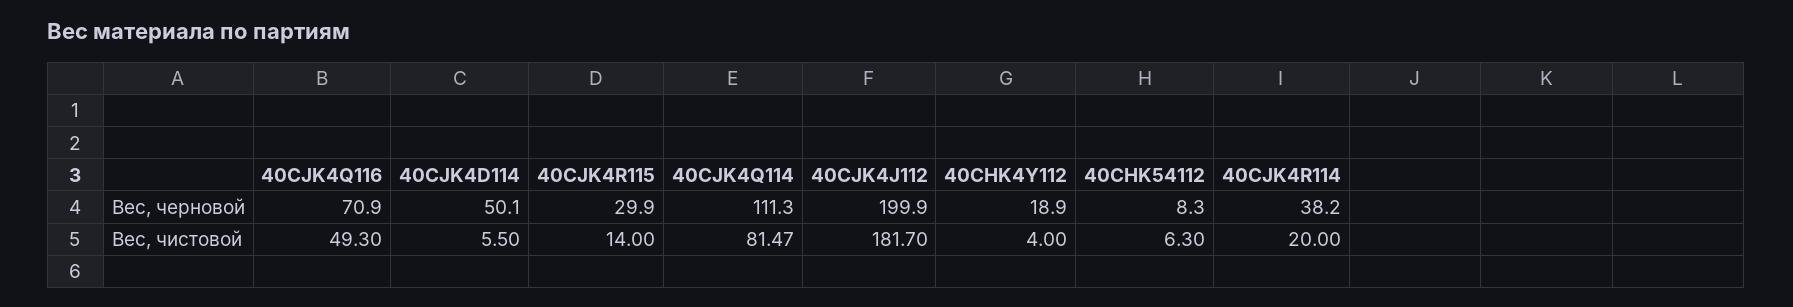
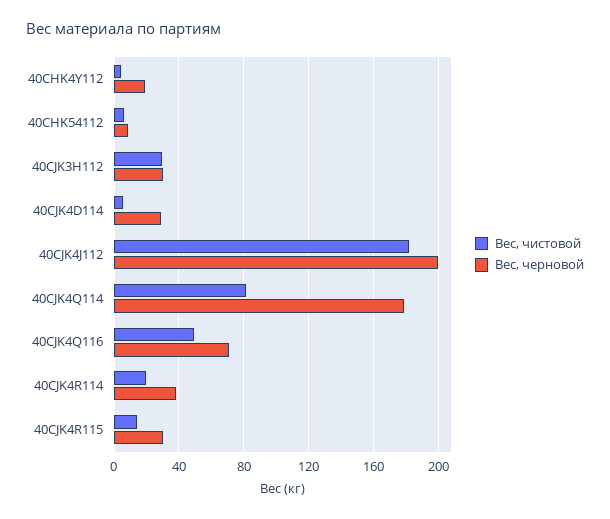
Вес, черновой, 40CJK4D114: 50.1 -> 30
Вес, черновой, 40CJK4Q114: 111.3 -> 180
Вес, чистовой, 40CJK3H112: none -> 30
Вес, черновой, 40CJK3H112: none -> 30

